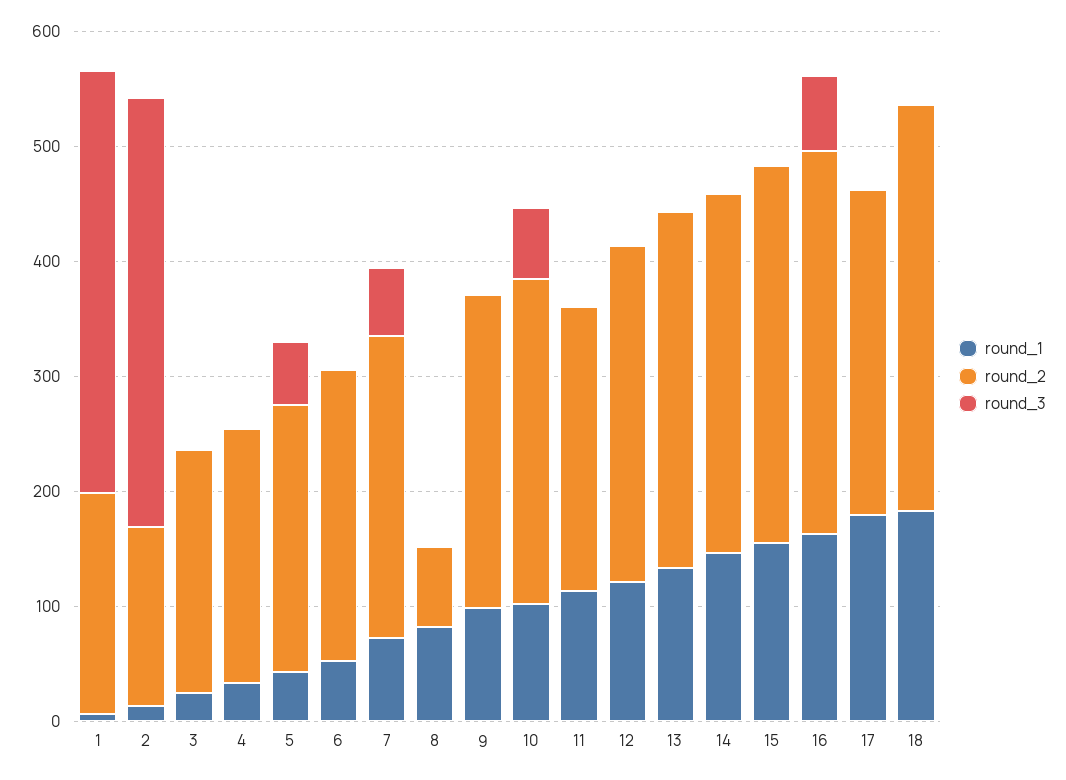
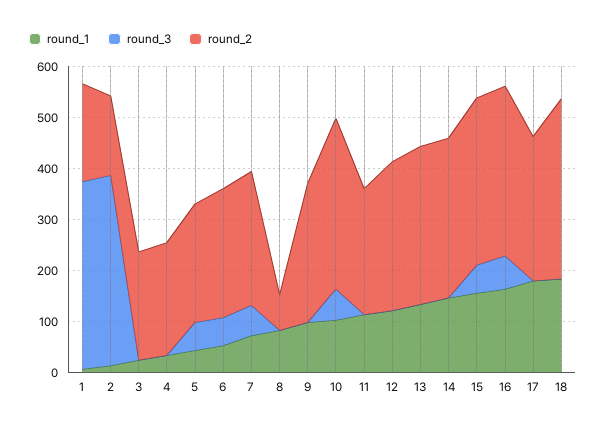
round_3, 6: 0 -> 60
round_2, 10: 280 -> 340
round_3, 15: 0 -> 60

